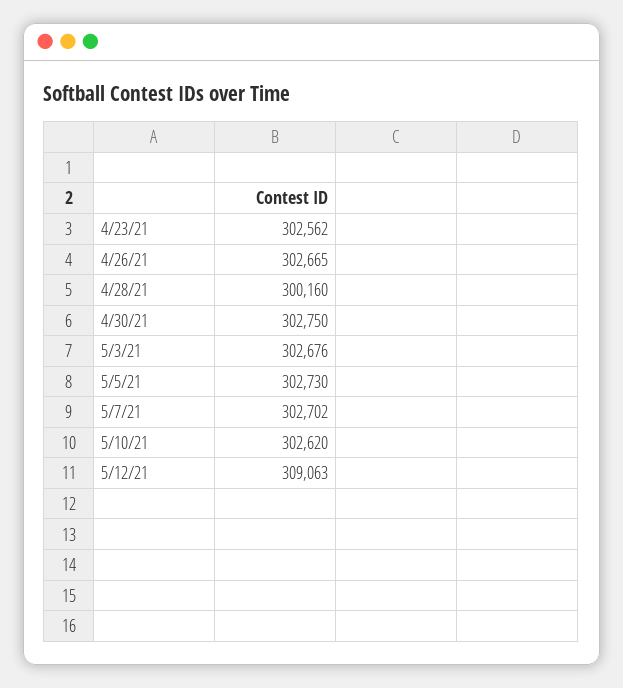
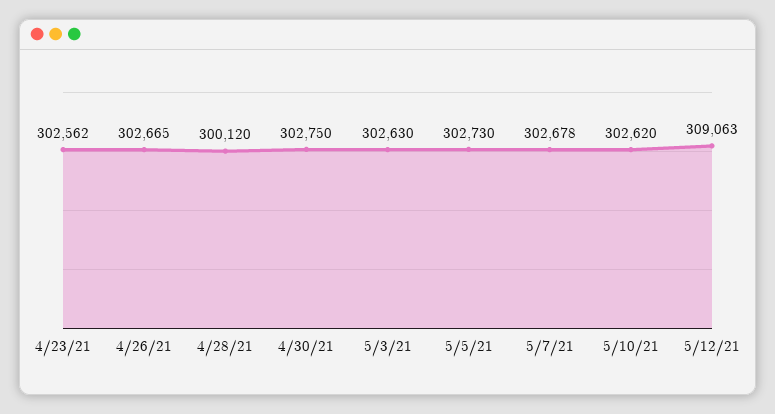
4/28/21: 300160 -> 300120
5/3/21: 302676 -> 302630
5/7/21: 302702 -> 302678

